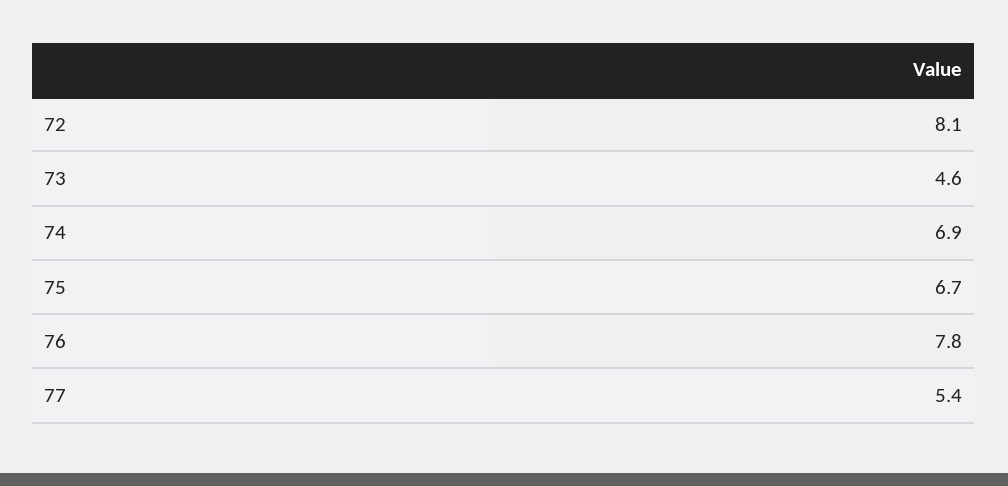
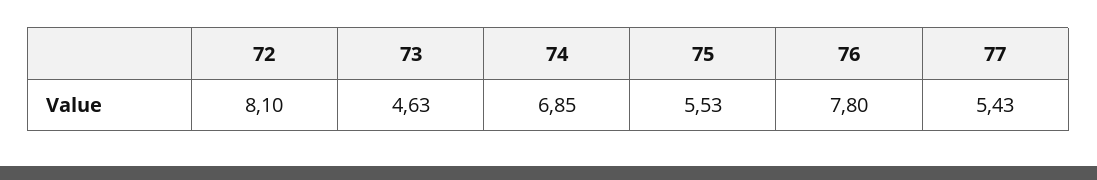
75: 6.7 -> 5.53

